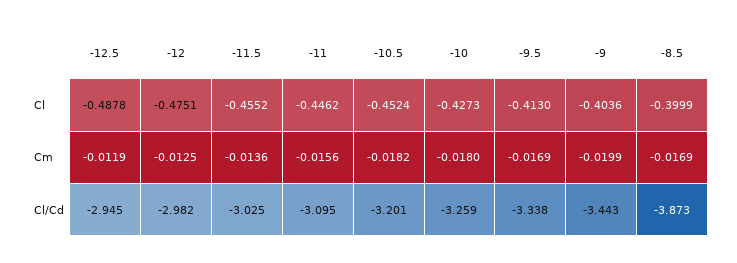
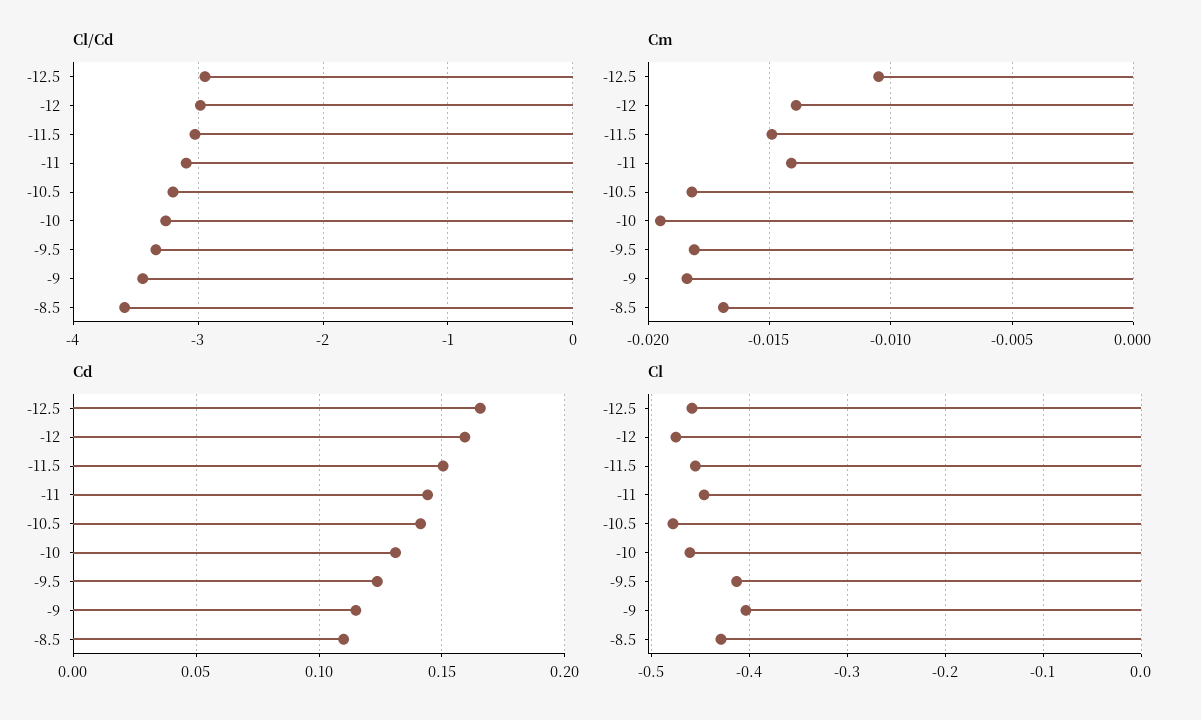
Cl, -12.5: -0.4878 -> -0.46
Cl, -10.5: -0.4524 -> -0.48
Cl, -10: -0.4273 -> -0.46
Cl, -8.5: -0.3999 -> -0.43
Cm, -12.5: -0.0119 -> -0.0105
Cm, -12: -0.0125 -> -0.014
Cm, -11.5: -0.0136 -> -0.015
Cm, -11: -0.0156 -> -0.014
Cm, -10: -0.018 -> -0.0195
Cm, -9.5: -0.0169 -> -0.018
Cm, -9: -0.0199 -> -0.0185
Cl/Cd, -8.5: -3.873 -> -3.6
Cd, -12.5: none -> 0.165
Cd, -12: none -> 0.16
Cd, -11.5: none -> 0.15
Cd, -11: none -> 0.145
Cd, -10.5: none -> 0.14
Cd, -10: none -> 0.13
Cd, -9.5: none -> 0.125
Cd, -9: none -> 0.115
Cd, -8.5: none -> 0.11

